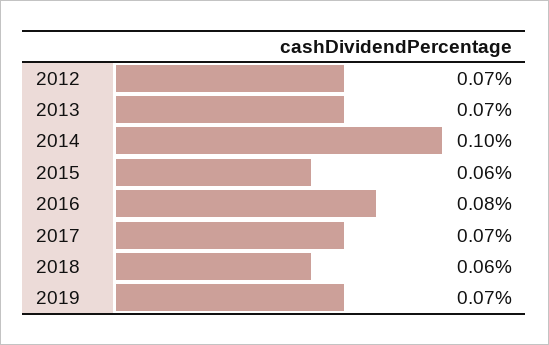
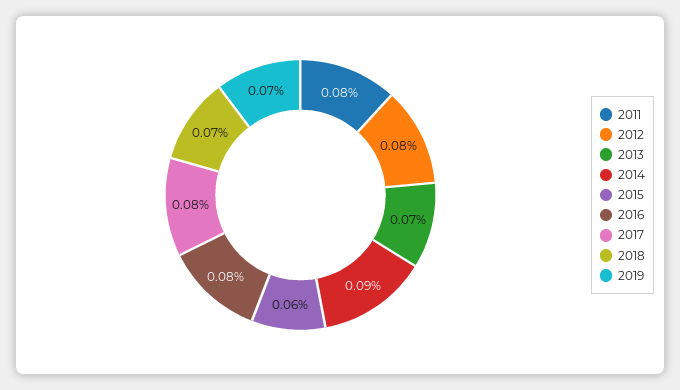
2012: 0.07 -> 0.08
2014: 0.1 -> 0.09
2017: 0.07 -> 0.08
2018: 0.06 -> 0.07
2011: none -> 0.08

